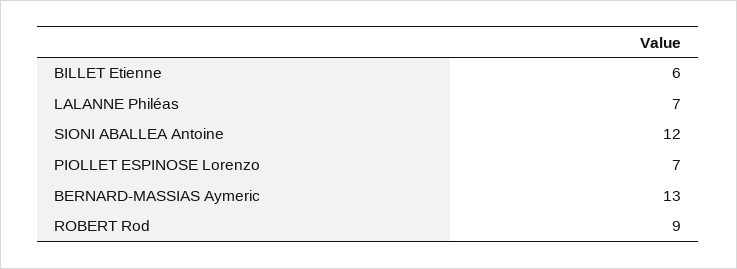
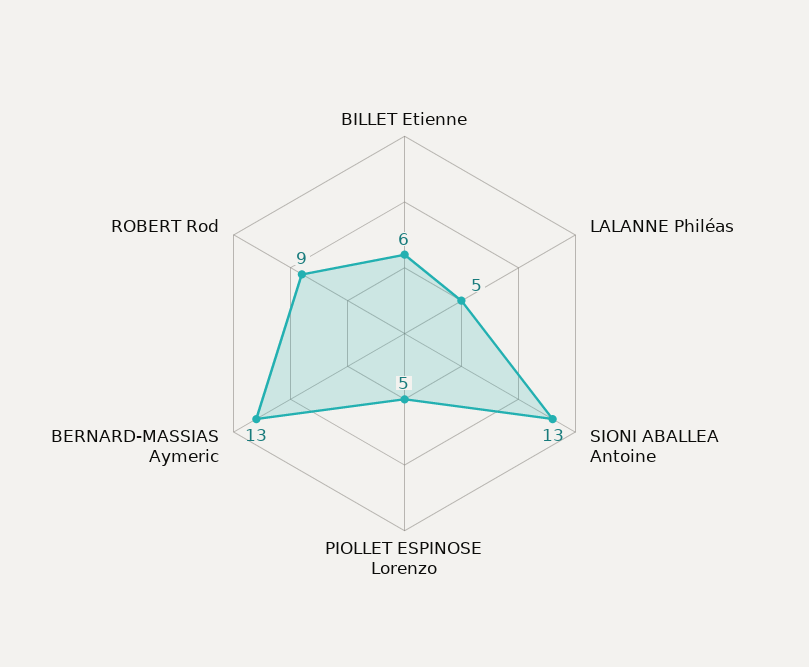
LALANNE Philéas: 7 -> 5
SIONI ABALLEA Antoine: 12 -> 13
PIOLLET ESPINOSE Lorenzo: 7 -> 5

